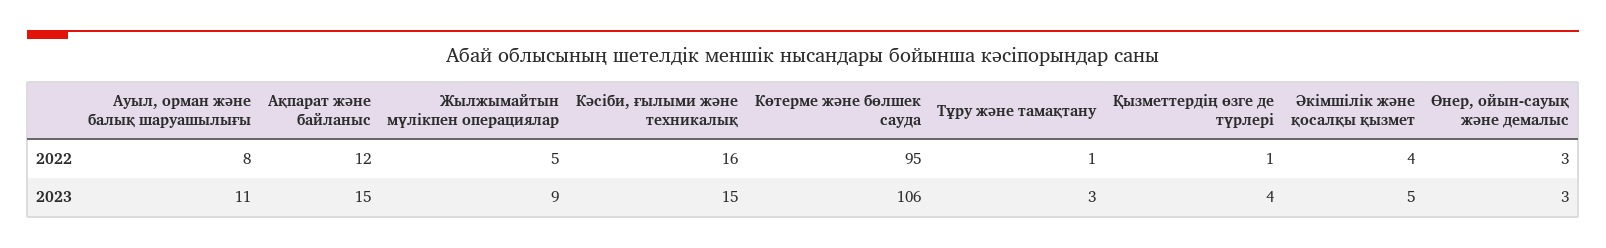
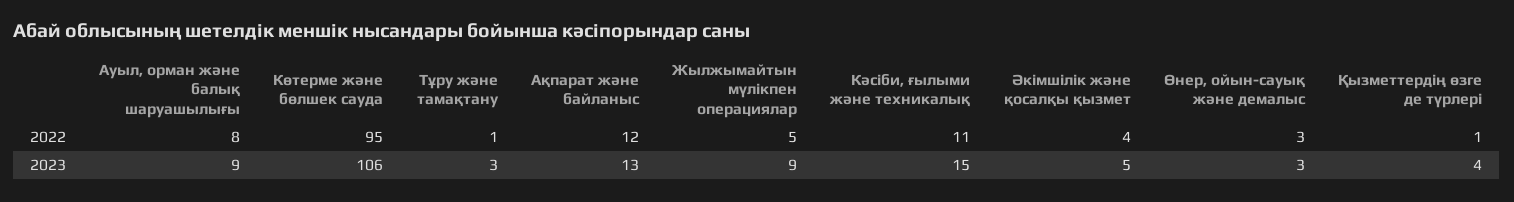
Кәсіби, ғылыми және техникалық, 2022: 16 -> 11
Ауыл, орман және балық шаруашылығы, 2023: 11 -> 9
Ақпарат және байланыс, 2023: 15 -> 13

